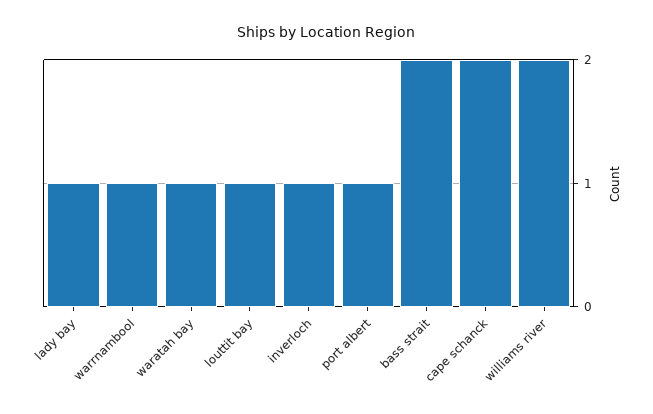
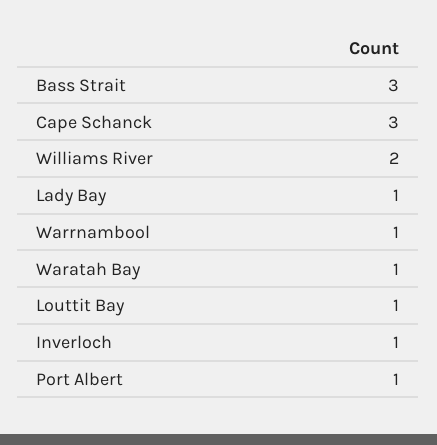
bass strait: 2 -> 3
cape schanck: 2 -> 3

